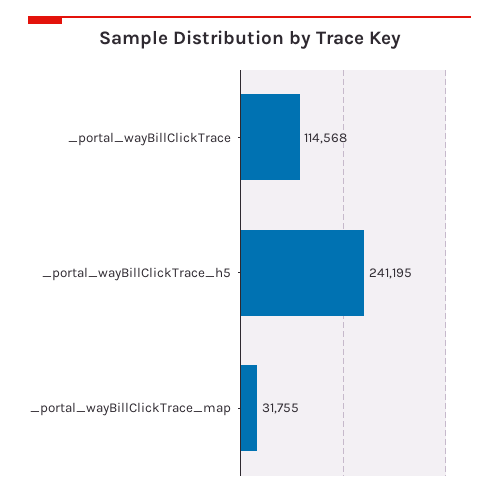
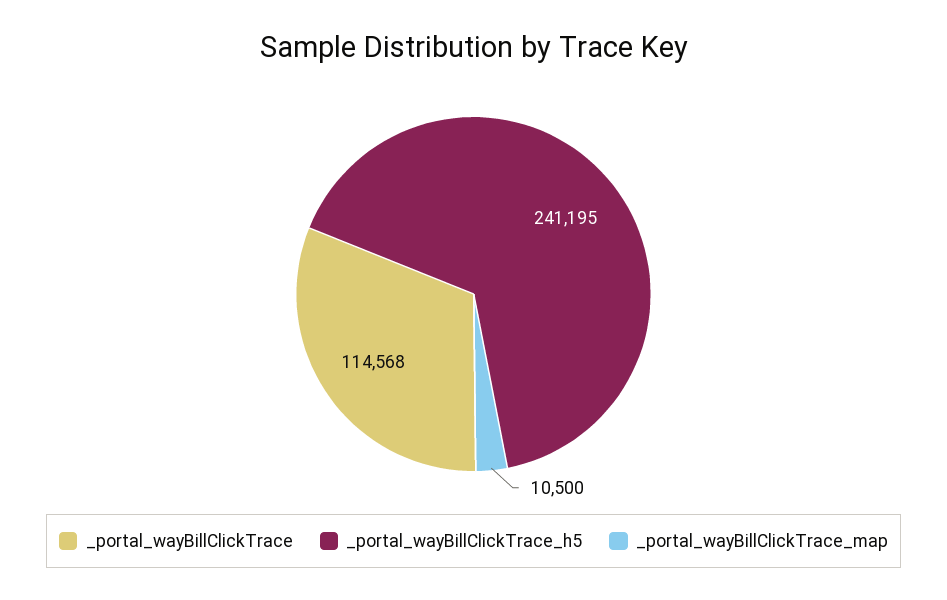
_portal_wayBillClickTrace_map: 31755 -> 10500

